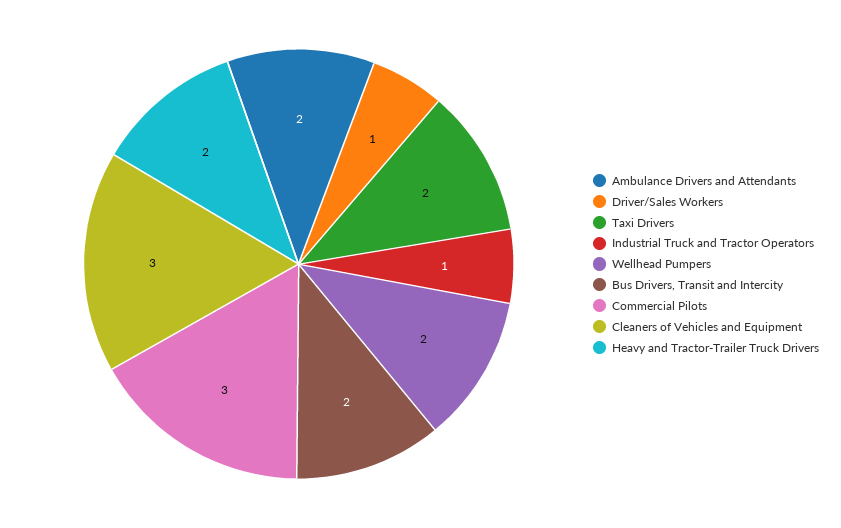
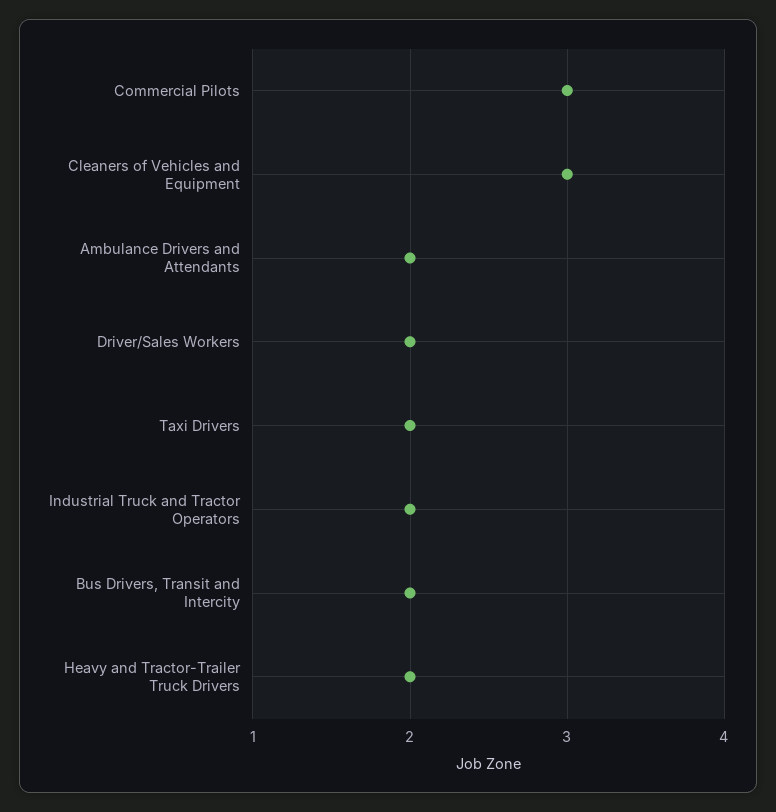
Driver/Sales Workers: 1 -> 2
Industrial Truck and Tractor Operators: 1 -> 2
Wellhead Pumpers: 2 -> none

